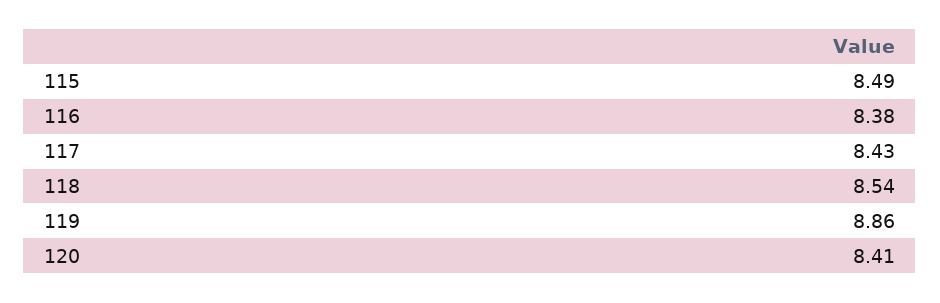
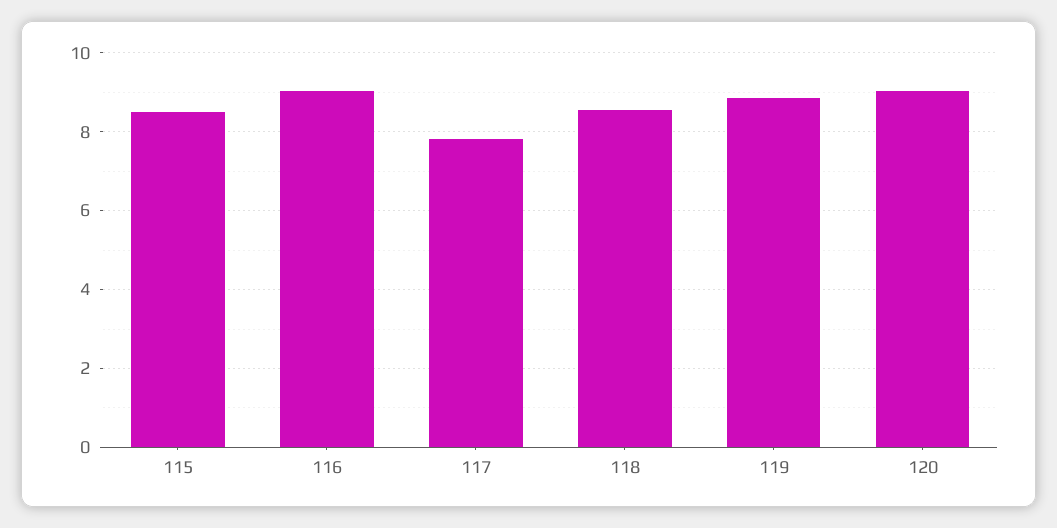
116: 8.38 -> 9
117: 8.43 -> 7.8
120: 8.41 -> 9

